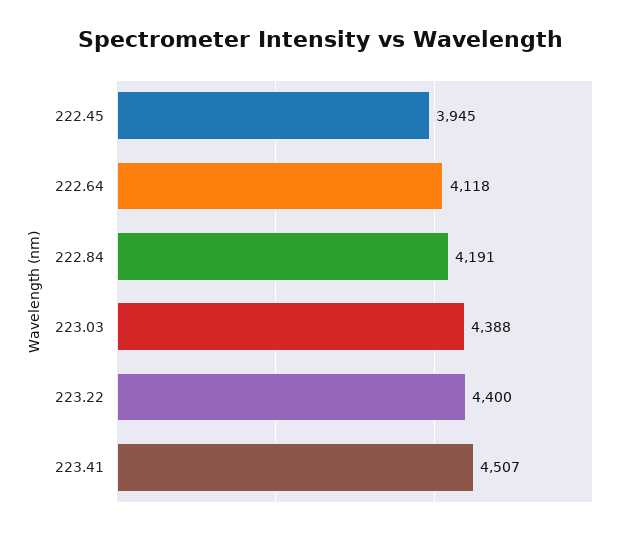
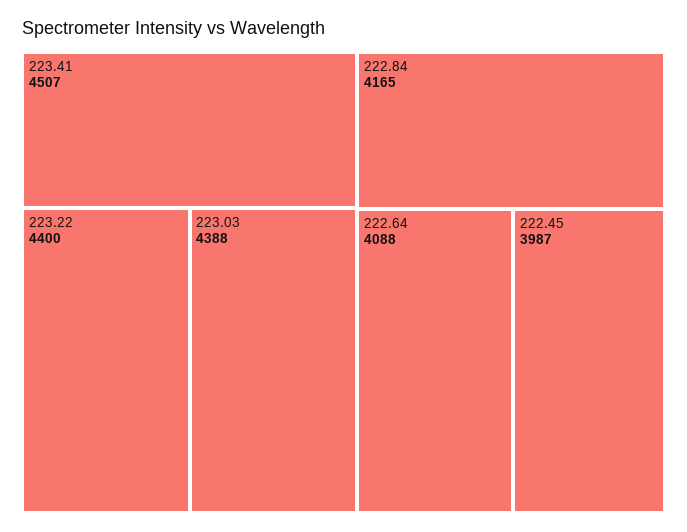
222.45: 3945 -> 3987
222.64: 4118 -> 4088
222.84: 4191 -> 4165

